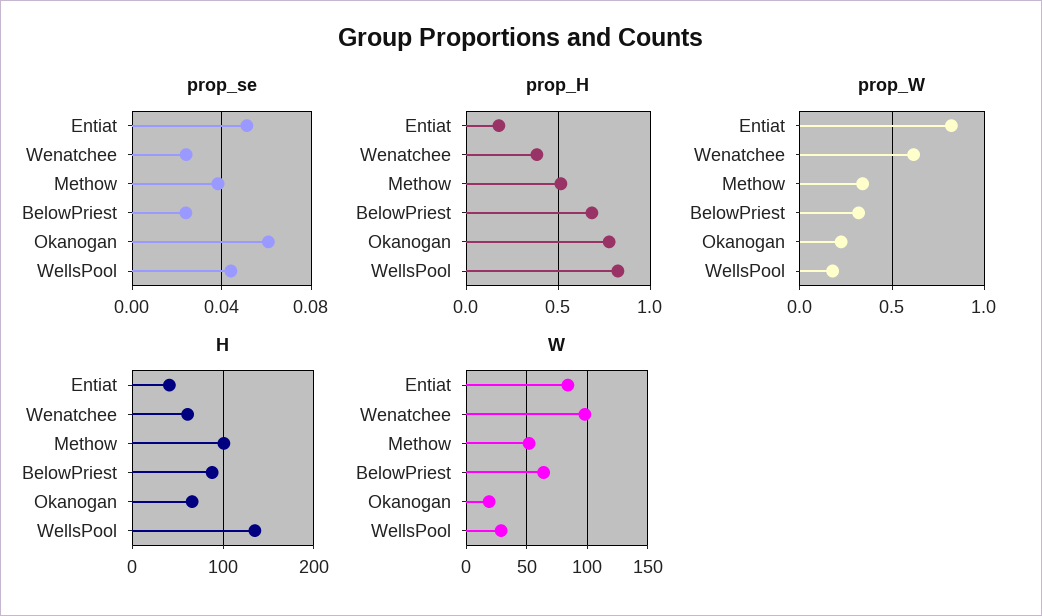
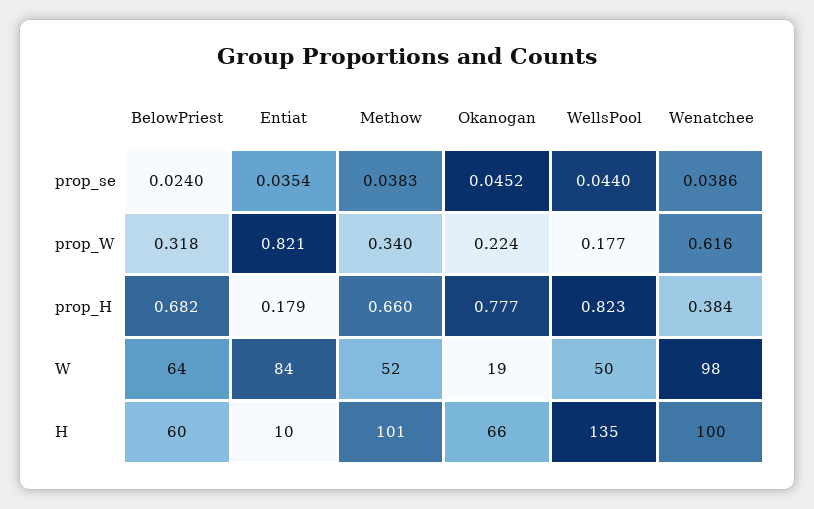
prop_se, Entiat: 0.05 -> 0.0354
prop_se, Wenatchee: 0.025 -> 0.0386
prop_se, Okanogan: 0.06 -> 0.0452
prop_H, Methow: 0.5 -> 0.66
H, Entiat: 40 -> 10
H, Wenatchee: 60 -> 100
H, BelowPriest: 90 -> 60
W, WellsPool: 30 -> 50

